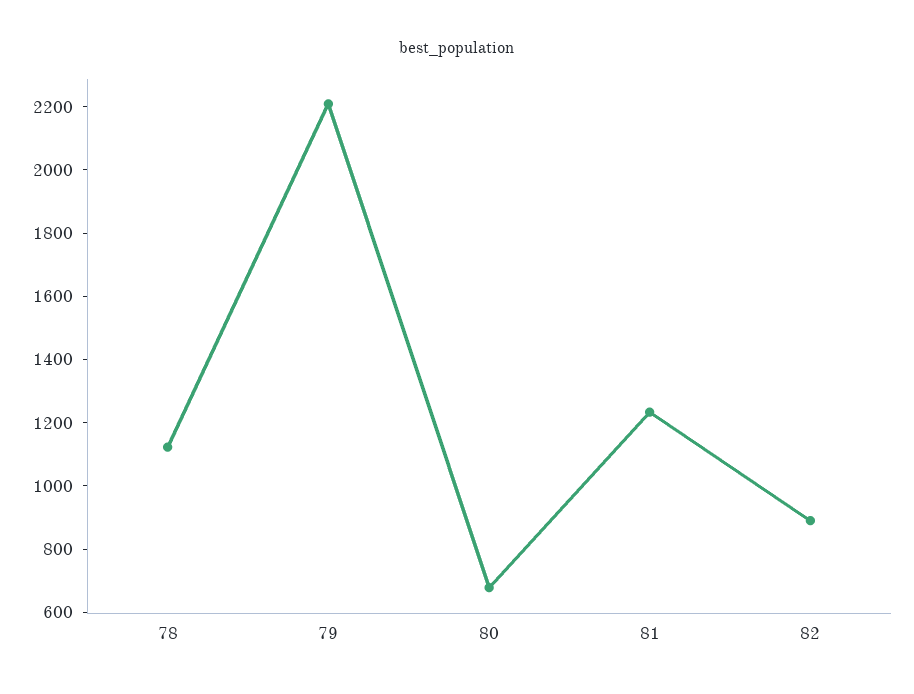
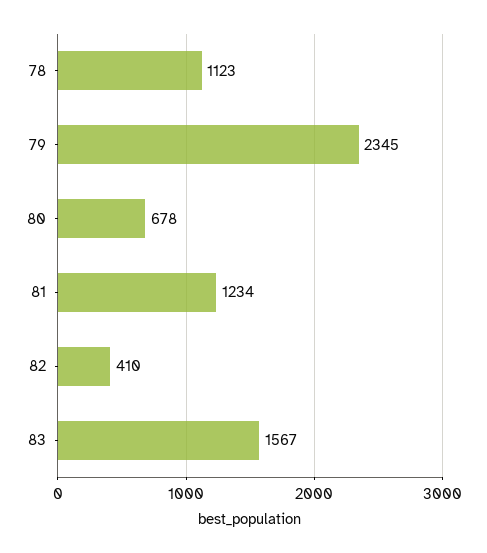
79: 2200 -> 2345
82: 900 -> 410
83: none -> 1567

